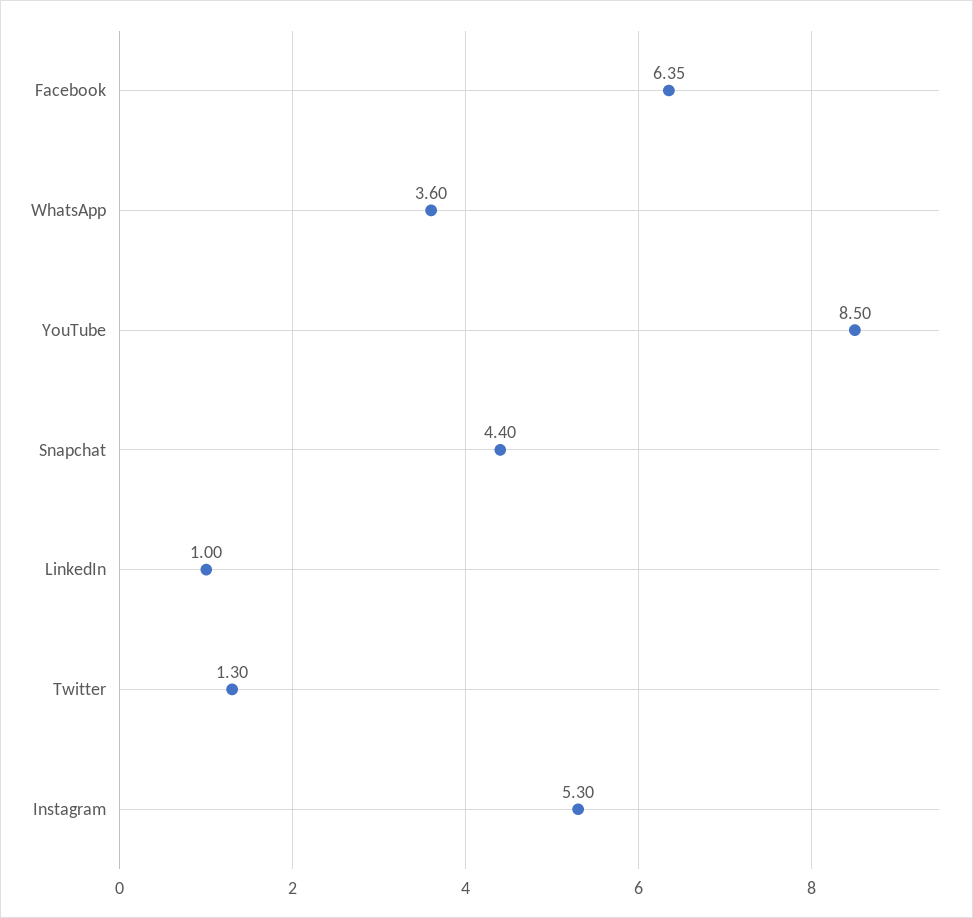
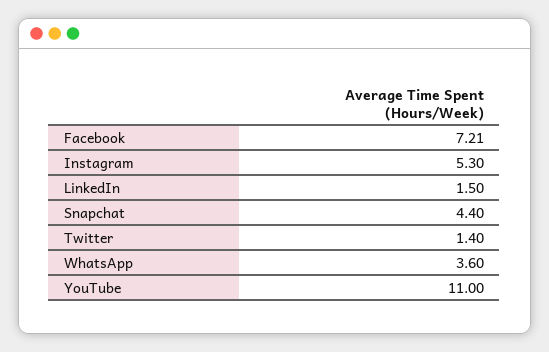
Facebook: 6.35 -> 7.21
YouTube: 8.5 -> 11
LinkedIn: 1 -> 1.5
Twitter: 1.3 -> 1.4

